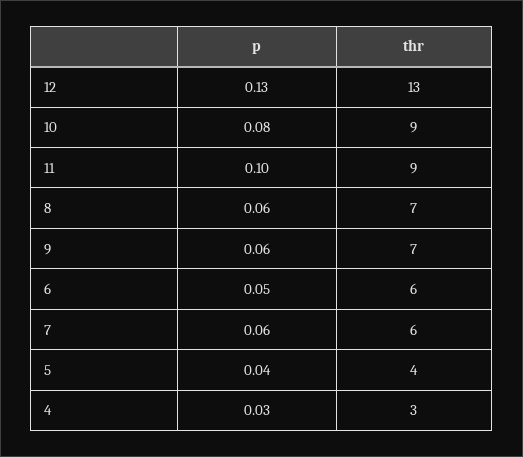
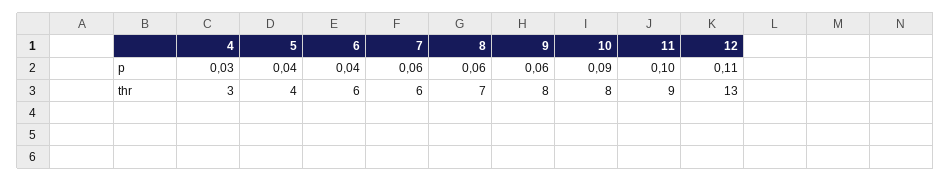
p, 12: 0.13 -> 0.11
p, 10: 0.08 -> 0.09
thr, 10: 9 -> 8
thr, 9: 7 -> 8
p, 6: 0.05 -> 0.04

